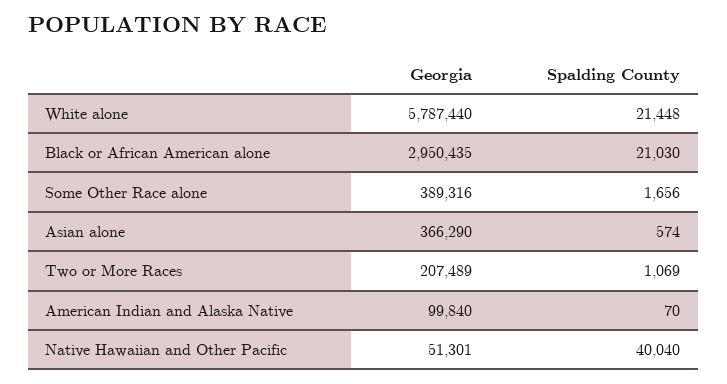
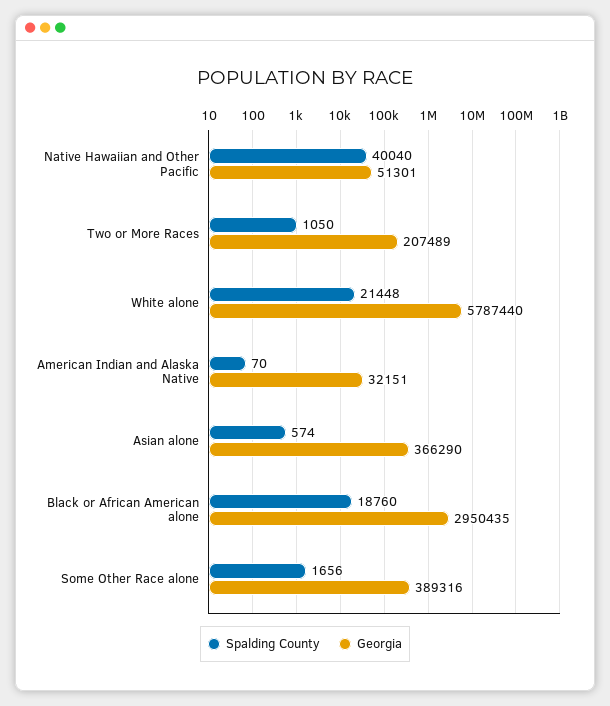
Spalding County, Black or African American alone: 21030 -> 18760
Spalding County, Two or More Races: 1069 -> 1050
Georgia, American Indian and Alaska Native: 99840 -> 32151

